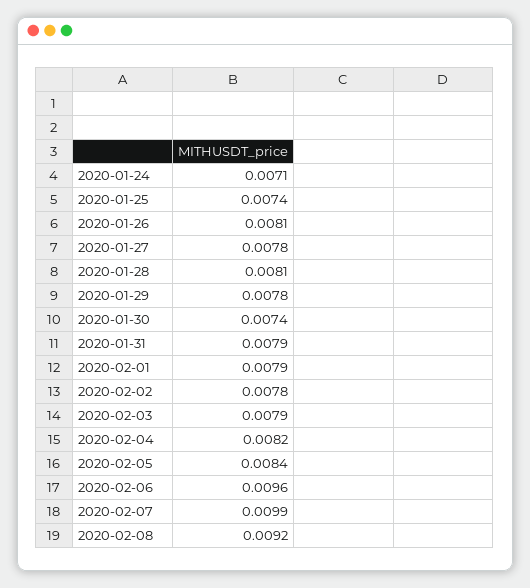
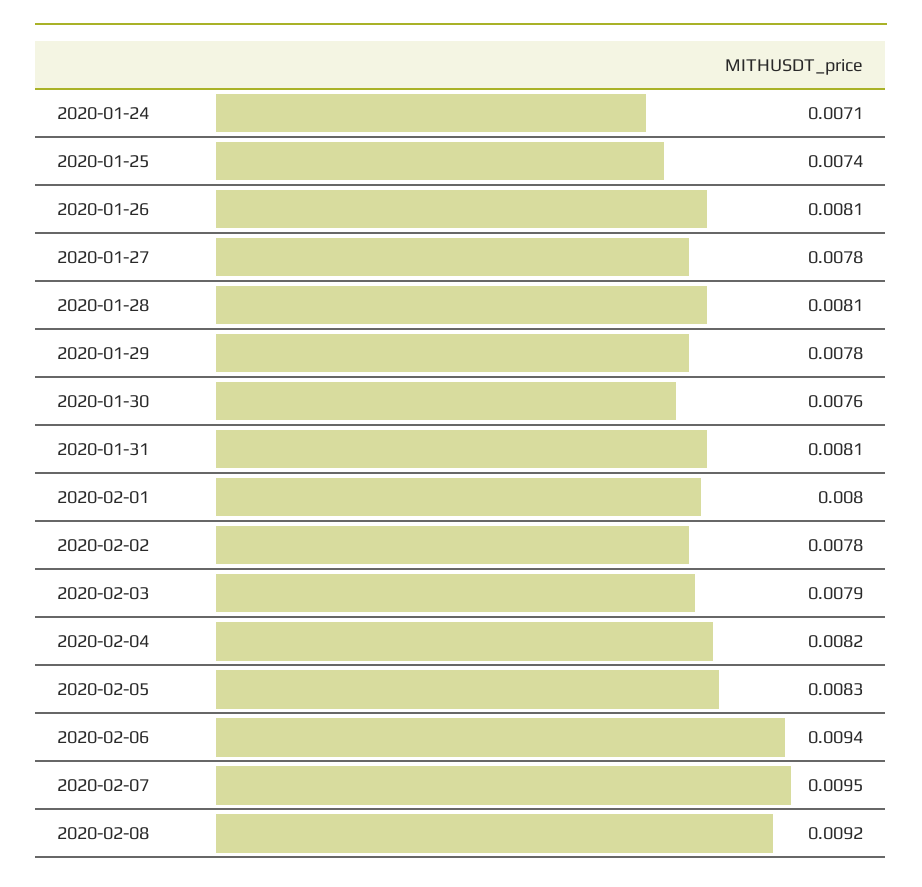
2020-01-30: 0.0074 -> 0.0076
2020-01-31: 0.0079 -> 0.0081
2020-02-01: 0.0079 -> 0.008
2020-02-05: 0.0084 -> 0.0083
2020-02-06: 0.0096 -> 0.0094
2020-02-07: 0.0099 -> 0.0095

